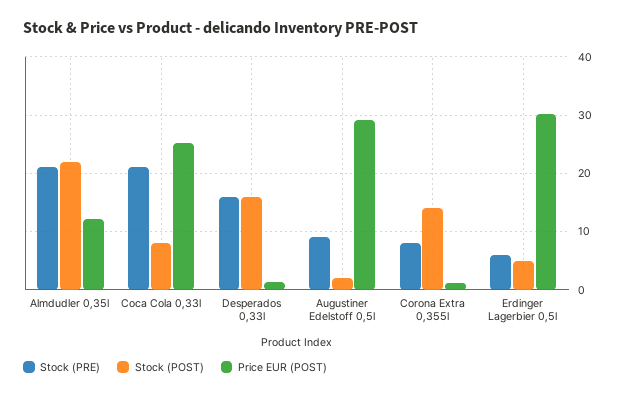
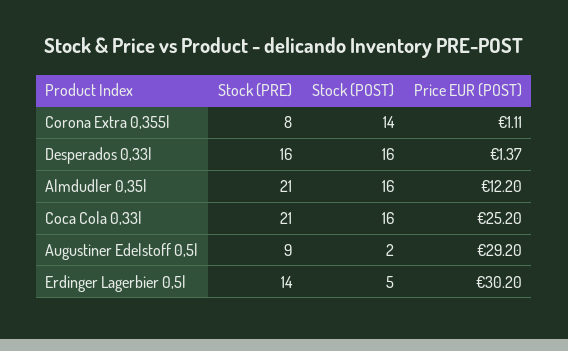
Stock (POST), Almdudler 0,35l: 22 -> 16
Stock (POST), Coca Cola 0,33l: 8 -> 16
Stock (PRE), Erdinger Lagerbier 0,5l: 6 -> 14

